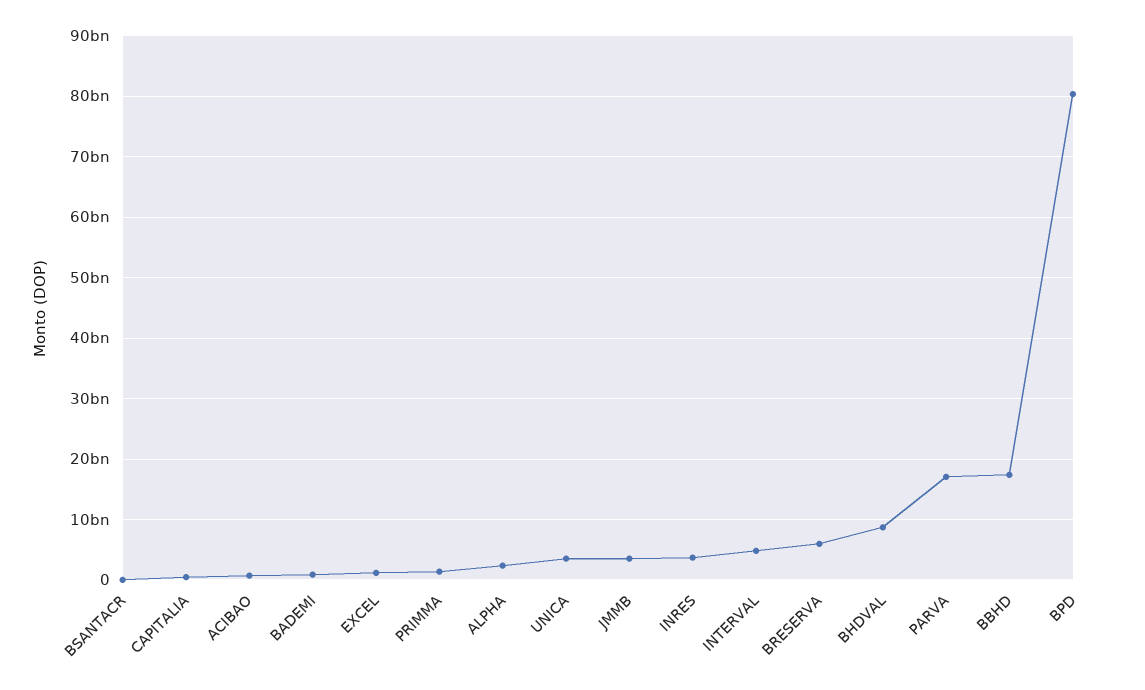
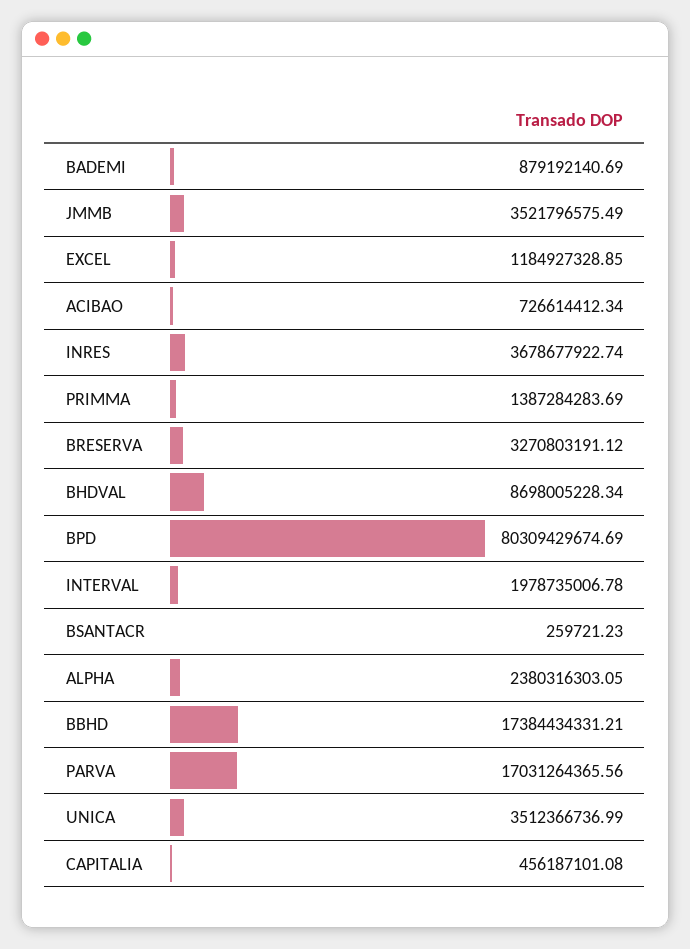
INTERVAL: 5000000000 -> 1978735006.78
BRESERVA: 6000000000 -> 3270803191.12

